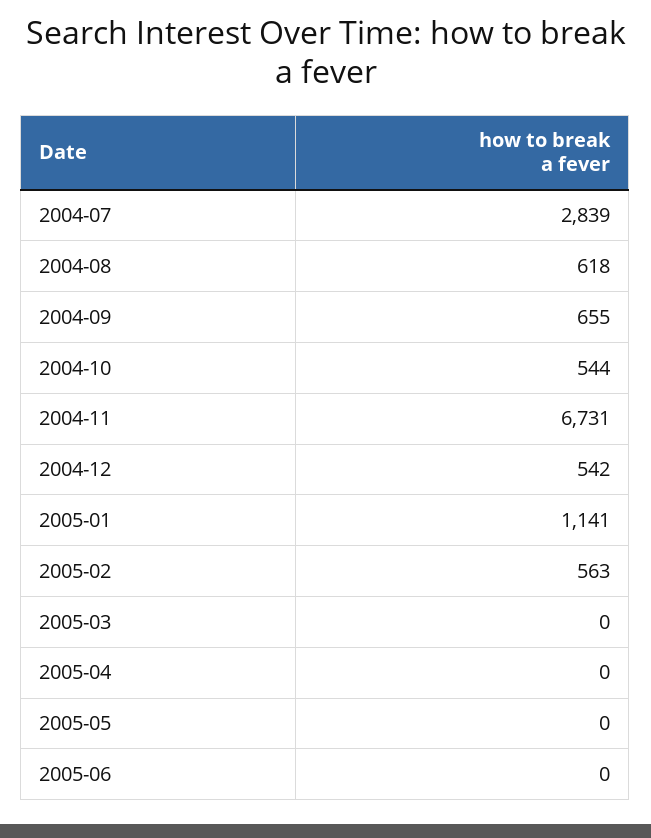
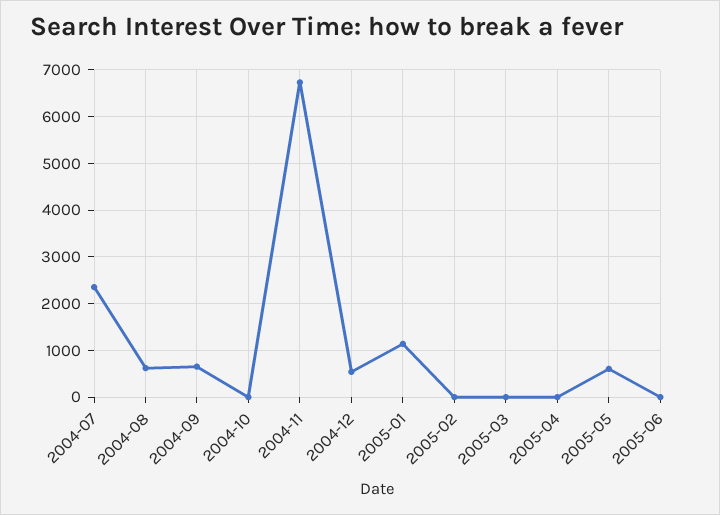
2004-07: 2839 -> 2400
2004-10: 544 -> 0
2005-02: 563 -> 0
2005-05: 0 -> 600

